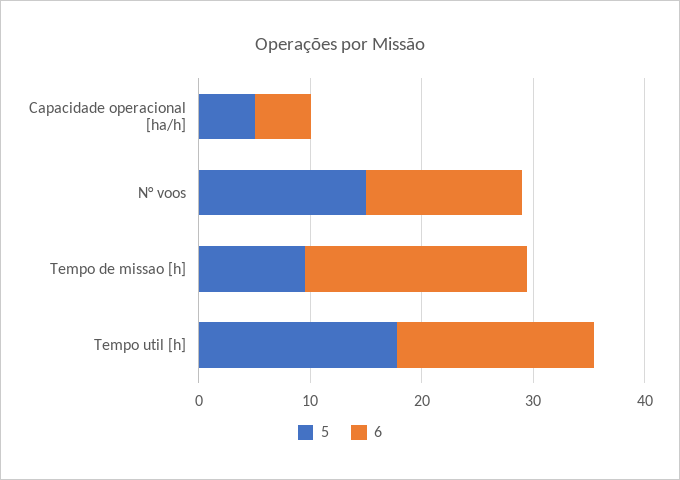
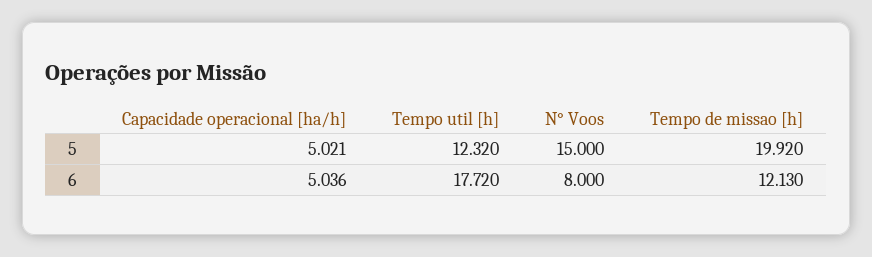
6, N° voos: 14 -> 8
5, Tempo de missao [h]: 10 -> 19.92
6, Tempo de missao [h]: 20 -> 12.13
5, Tempo util [h]: 18 -> 12.32

